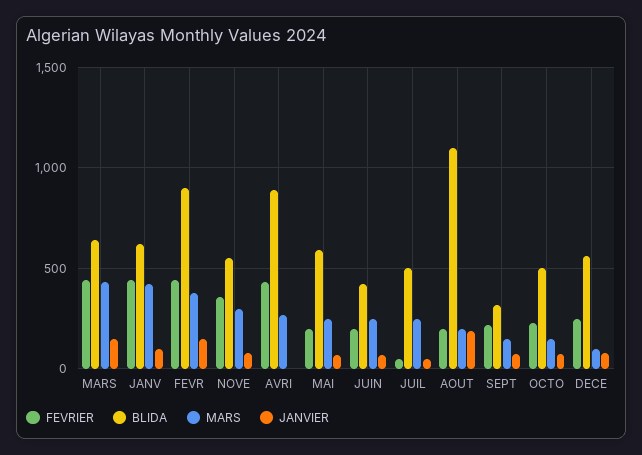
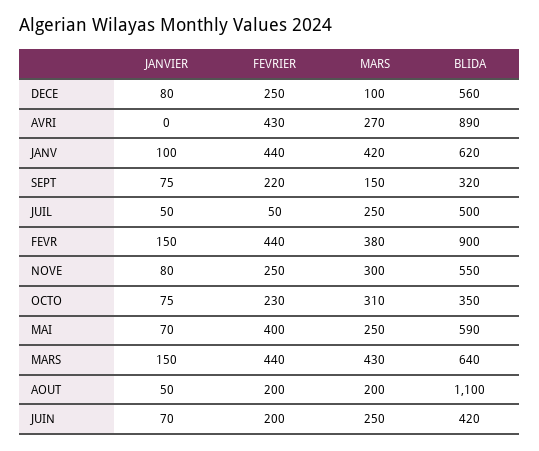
FEVRIER, NOVE: 350 -> 250
FEVRIER, MAI: 200 -> 400
JANVIER, AOUT: 200 -> 50
BLIDA, OCTO: 500 -> 350
MARS, OCTO: 150 -> 310

